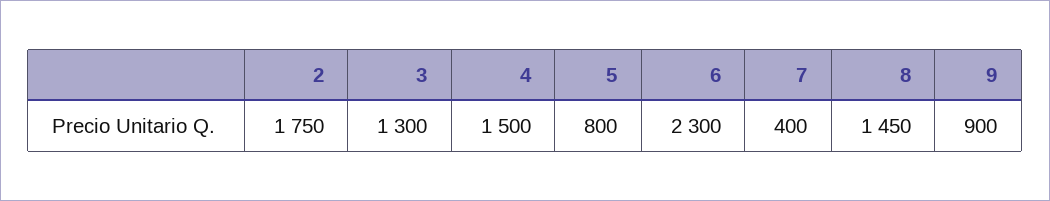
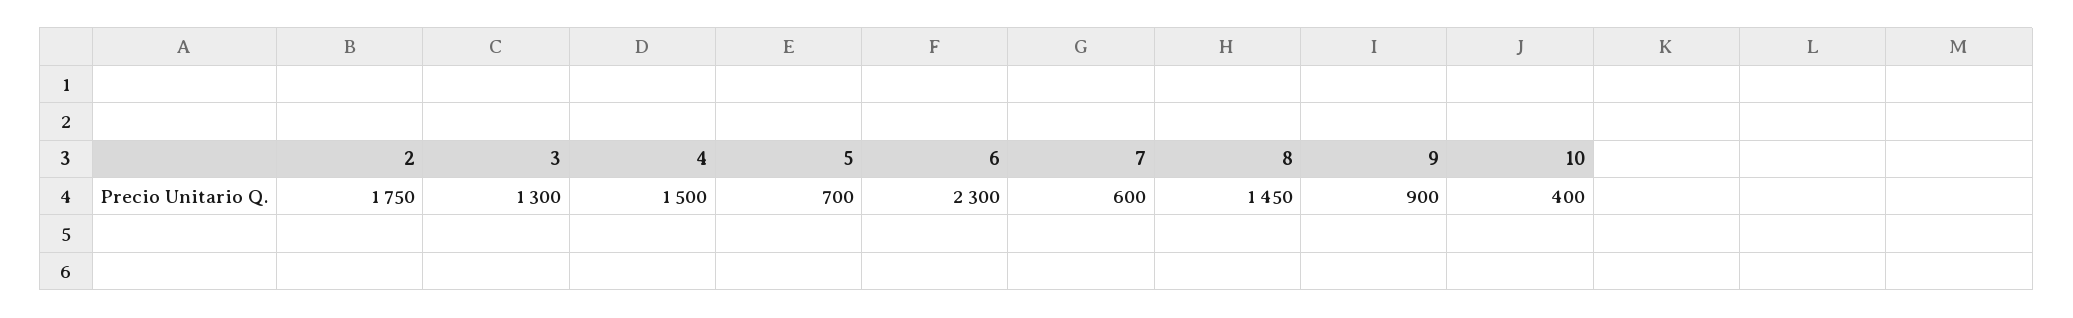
5: 800 -> 700
7: 400 -> 600
10: none -> 400

